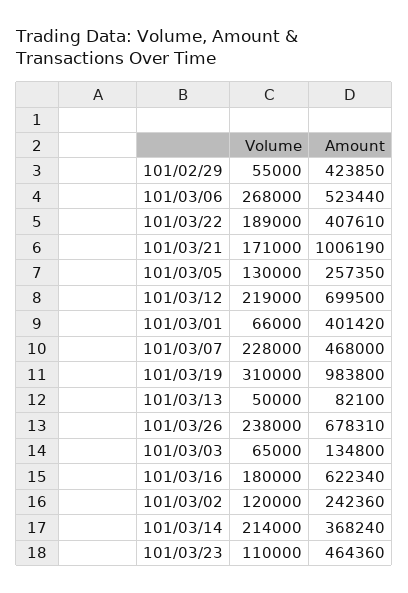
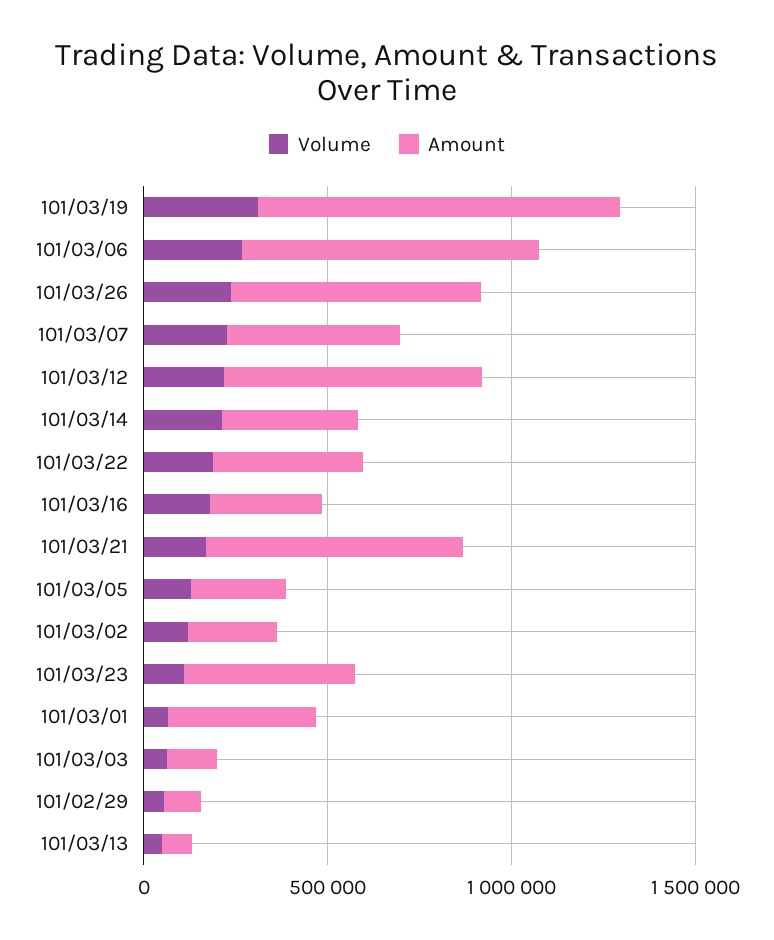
Amount, 101/02/29: 423850 -> 100000
Amount, 101/03/06: 523440 -> 800000
Amount, 101/03/21: 1006190 -> 700000
Amount, 101/03/16: 622340 -> 300000

